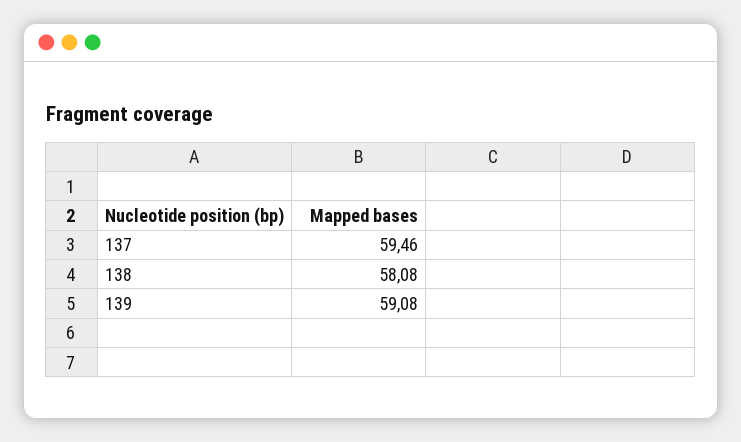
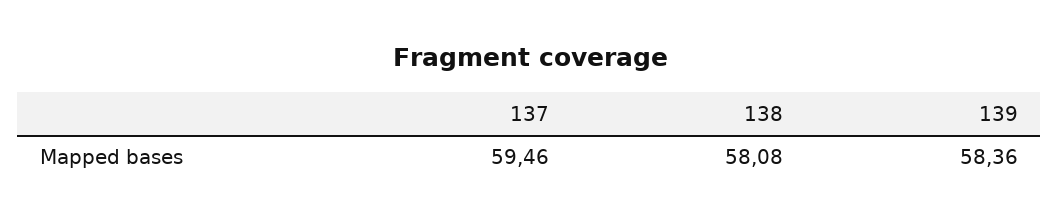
139: 59.08 -> 58.36

